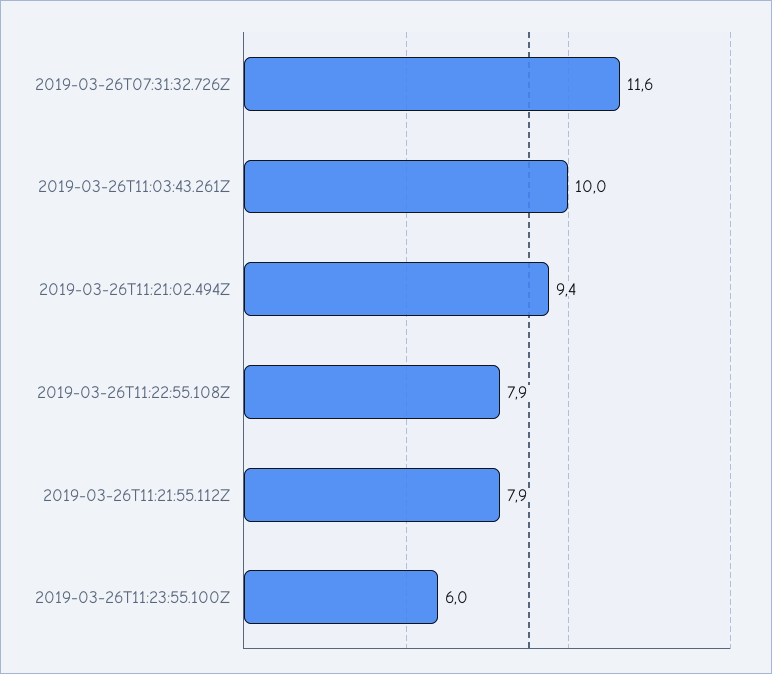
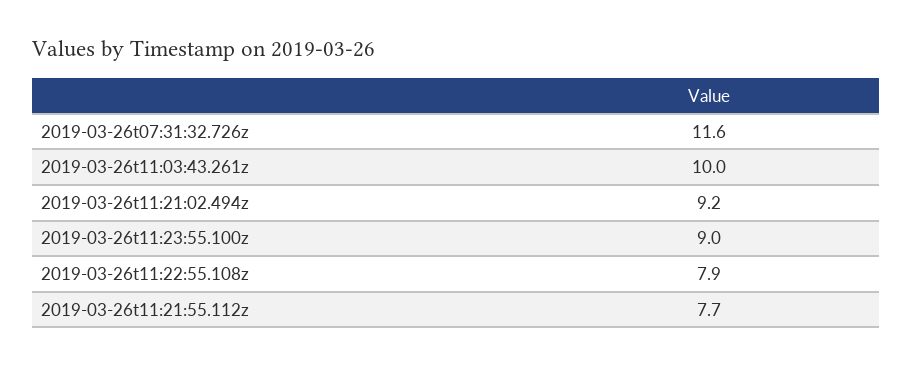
2019-03-26T11:21:02.494Z: 9.4 -> 9.2
2019-03-26T11:21:55.112Z: 7.9 -> 7.7
2019-03-26T11:23:55.100Z: 6 -> 9

